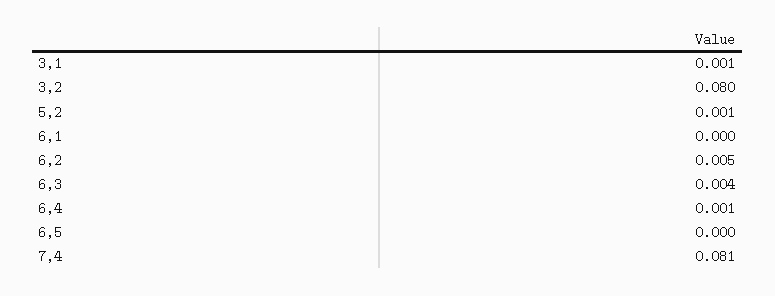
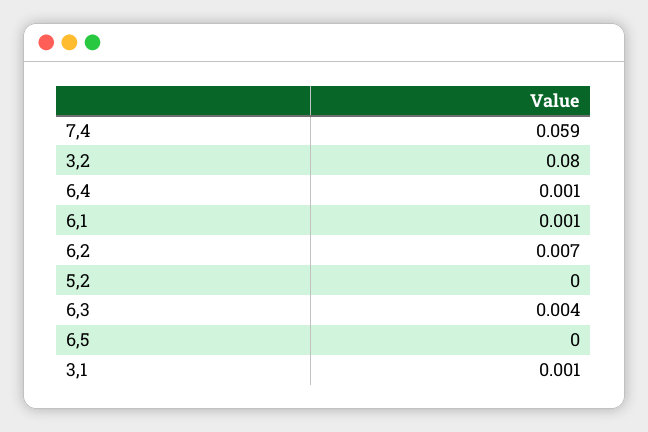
5,2: 0.001 -> 0
6,1: 0 -> 0.001
6,2: 0.005 -> 0.007
7,4: 0.081 -> 0.059

